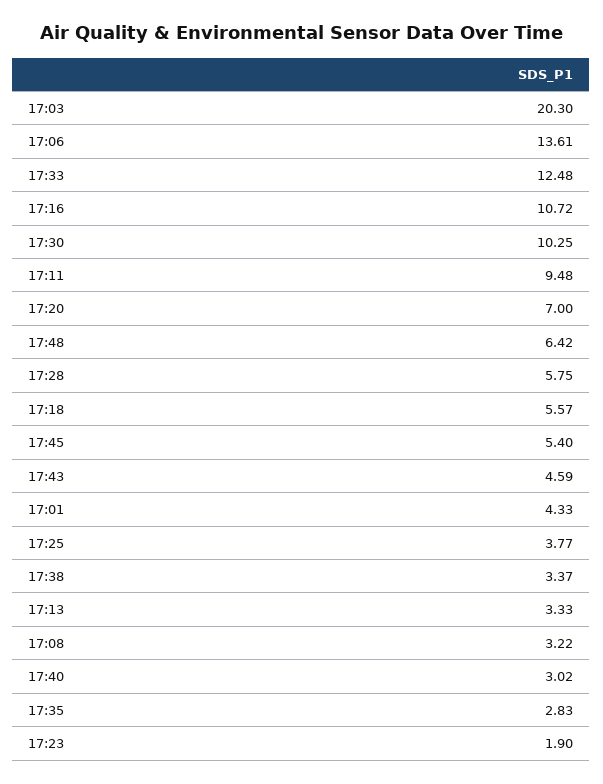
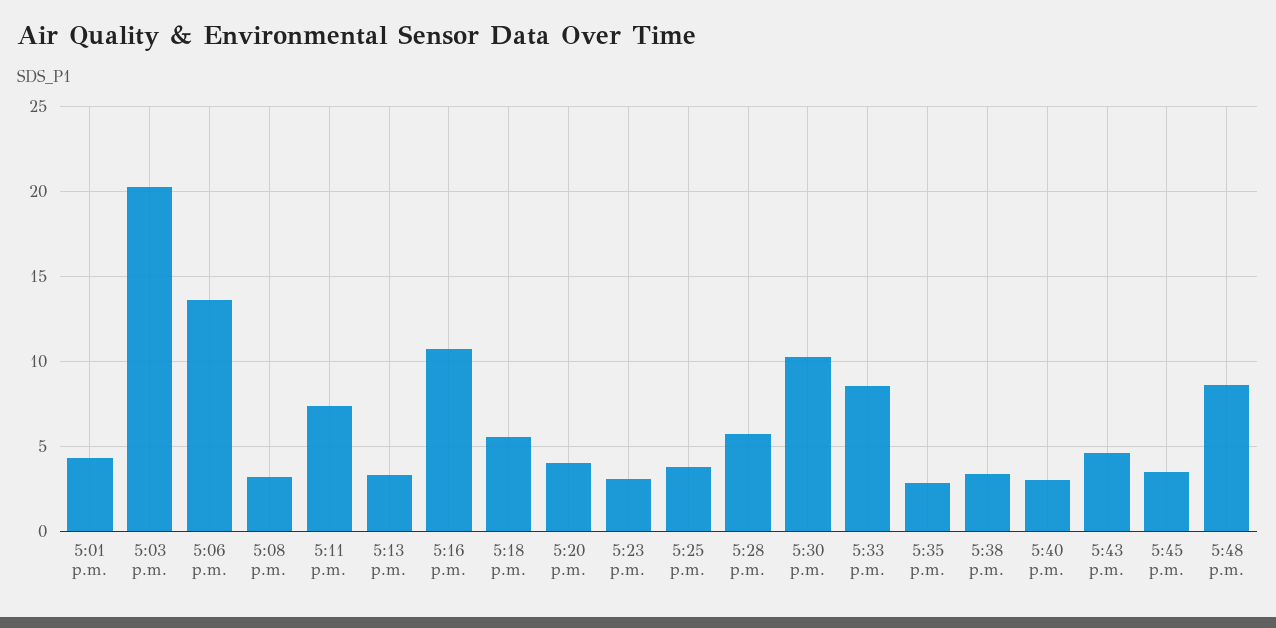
17:33: 12.48 -> 8.5
17:11: 9.48 -> 7.5
17:20: 7 -> 4
17:48: 6.42 -> 8.5
17:45: 5.4 -> 3.5
17:23: 1.9 -> 3

